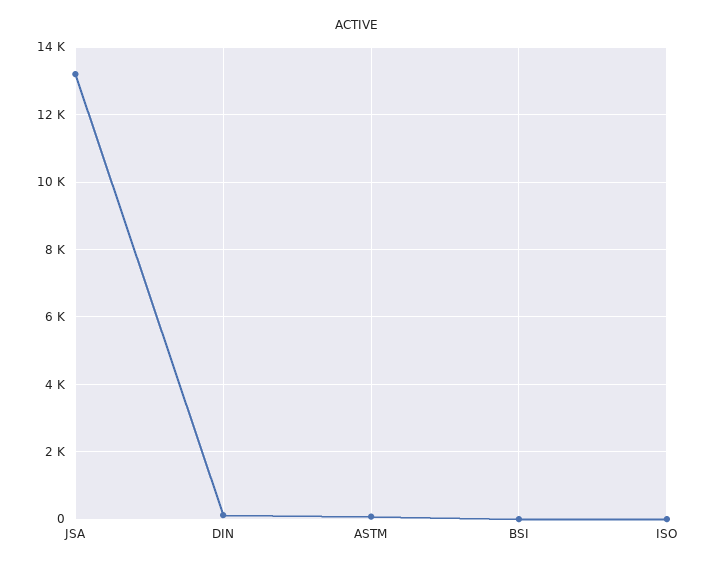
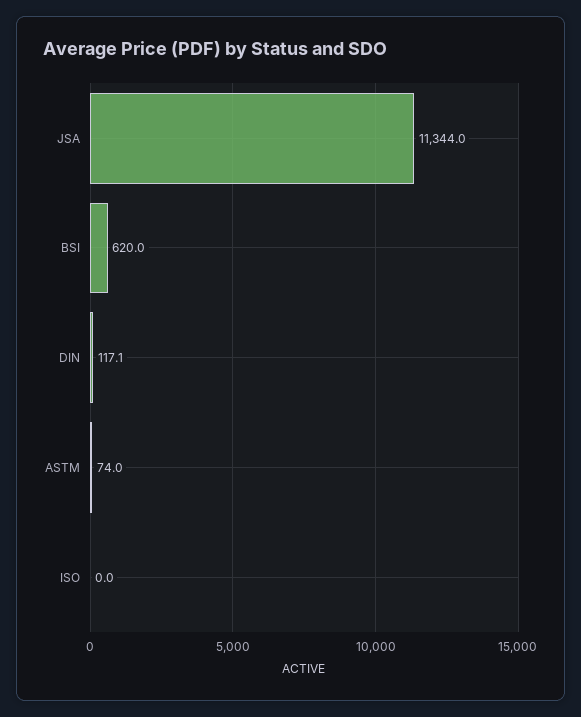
JSA: 13200 -> 11344
BSI: 0 -> 620

